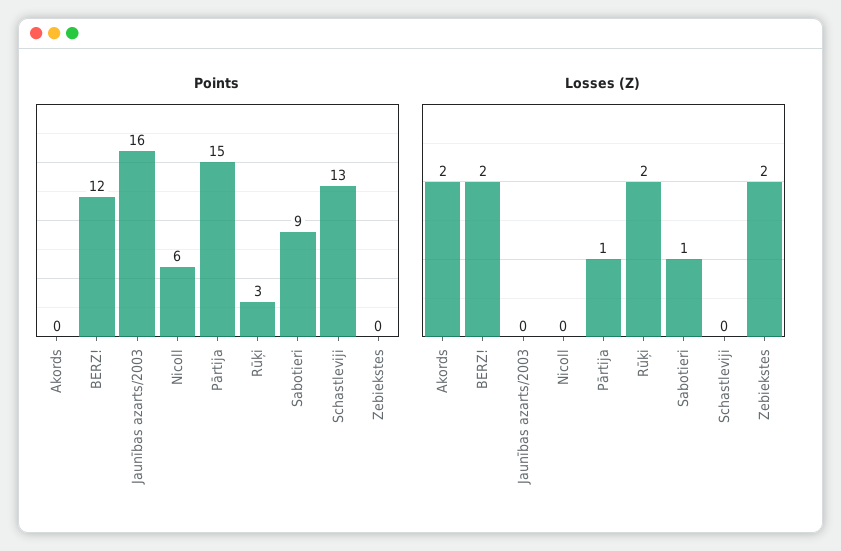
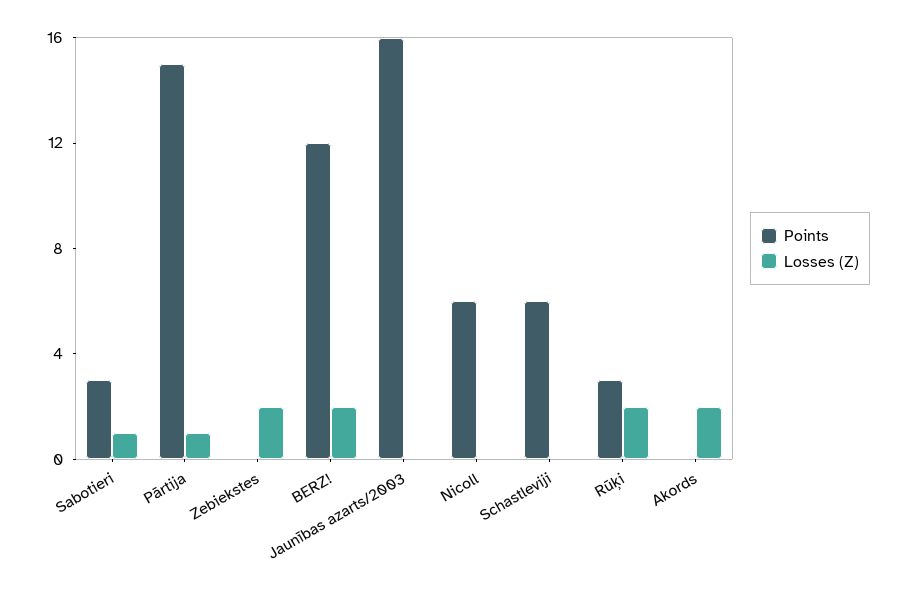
Points, Sabotieri: 9 -> 3
Points, Schastleviji: 13 -> 6

